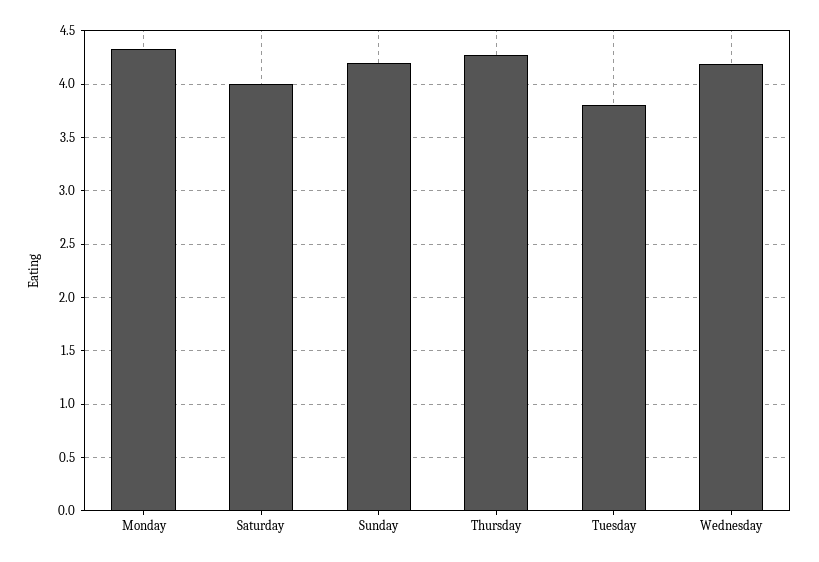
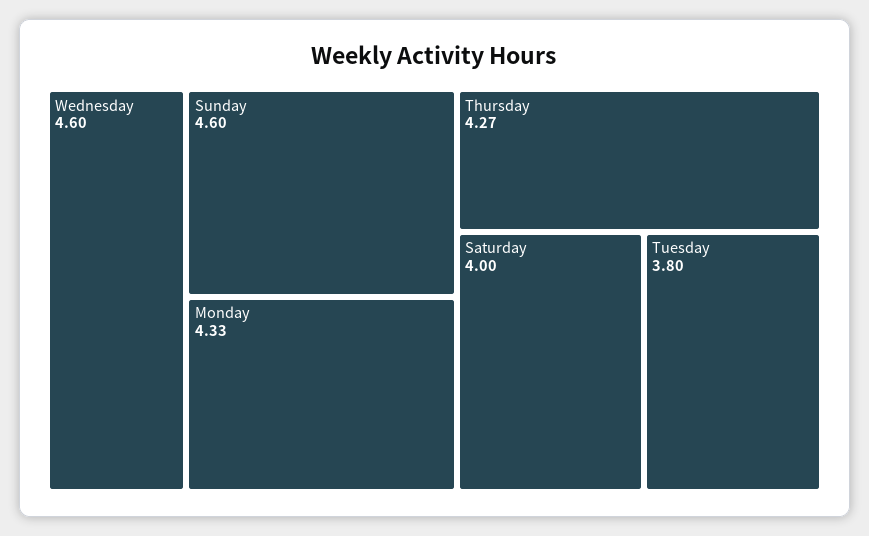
Sunday: 4.2 -> 4.6
Wednesday: 4.2 -> 4.6

